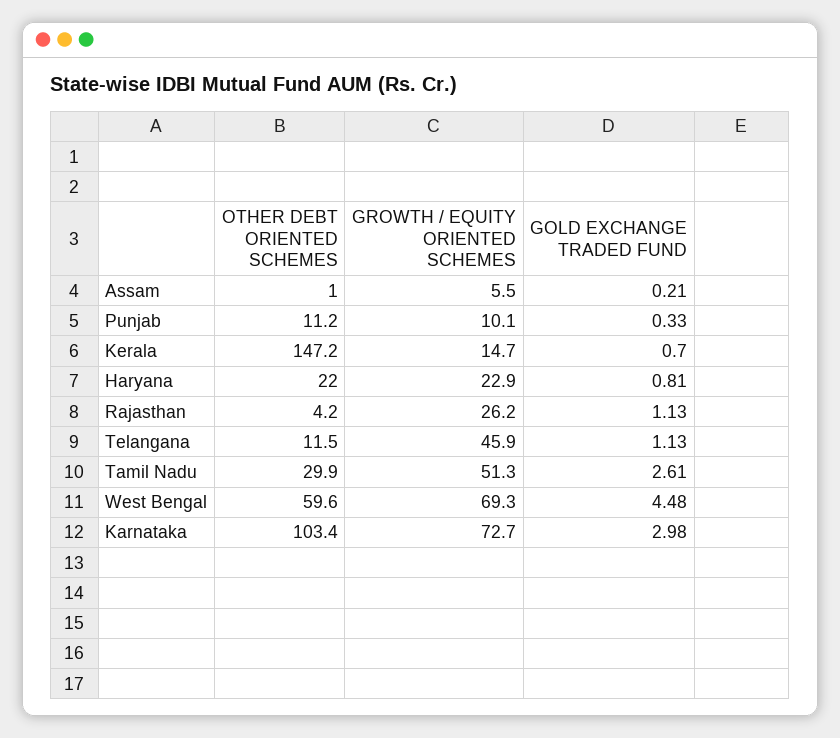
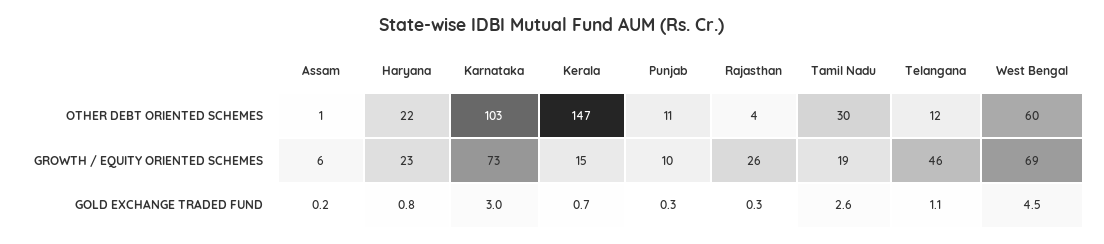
GOLD EXCHANGE TRADED FUND, Rajasthan: 1.13 -> 0.3
GROWTH / EQUITY ORIENTED SCHEMES, Tamil Nadu: 51.3 -> 19

